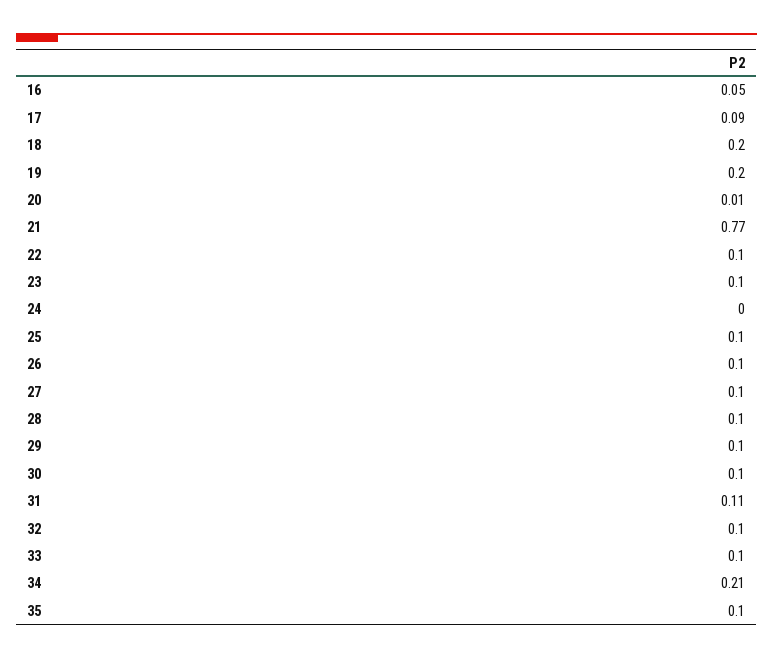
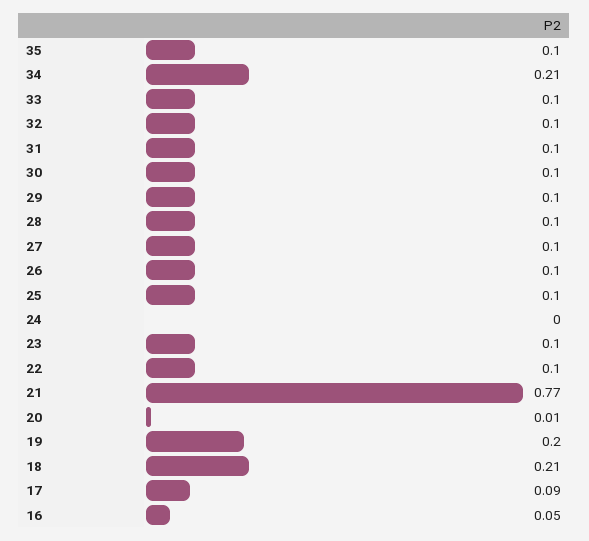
18: 0.2 -> 0.21
31: 0.11 -> 0.1

